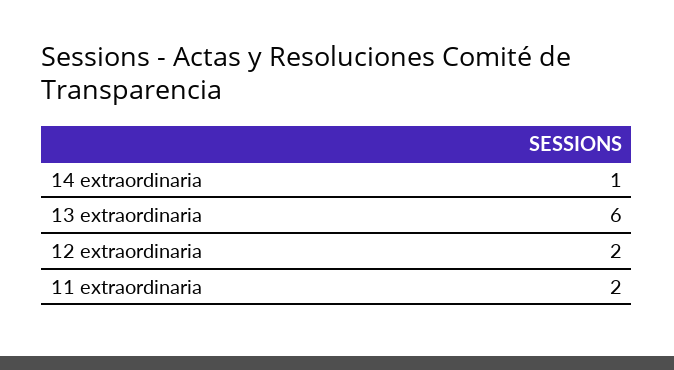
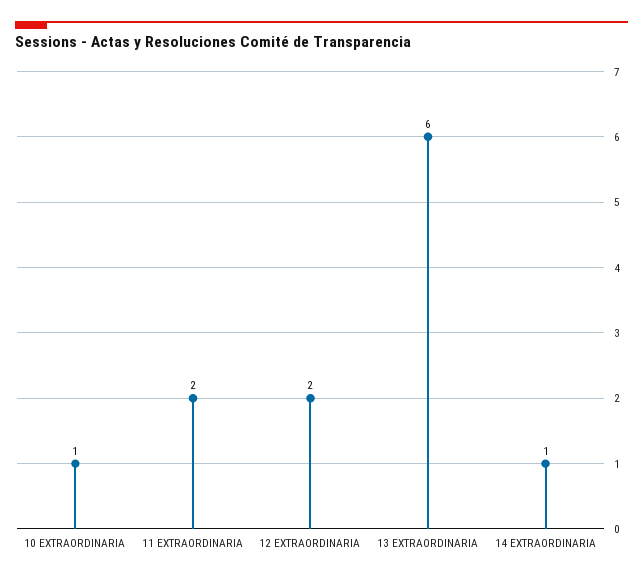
10 EXTRAORDINARIA: none -> 1

